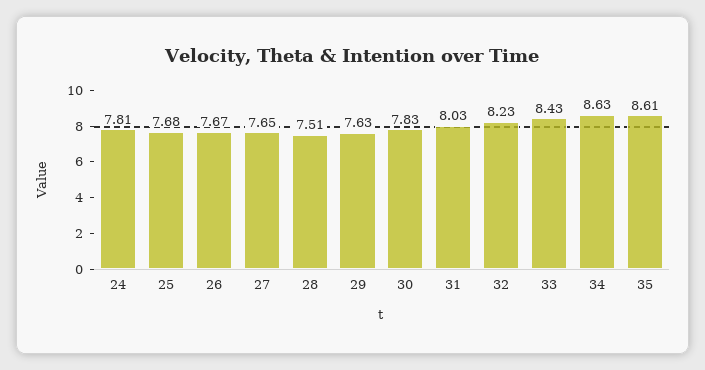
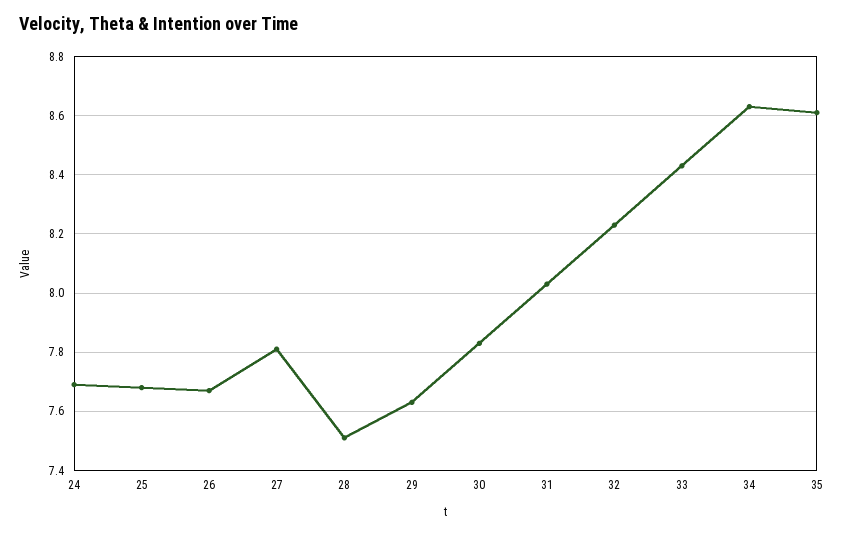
24: 7.81 -> 7.7
27: 7.65 -> 7.8

